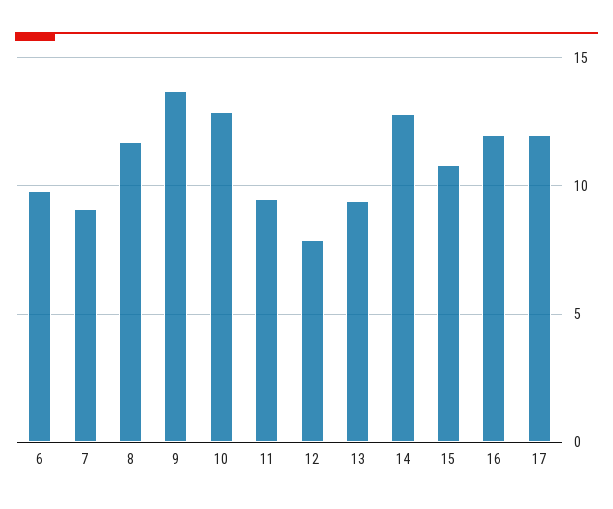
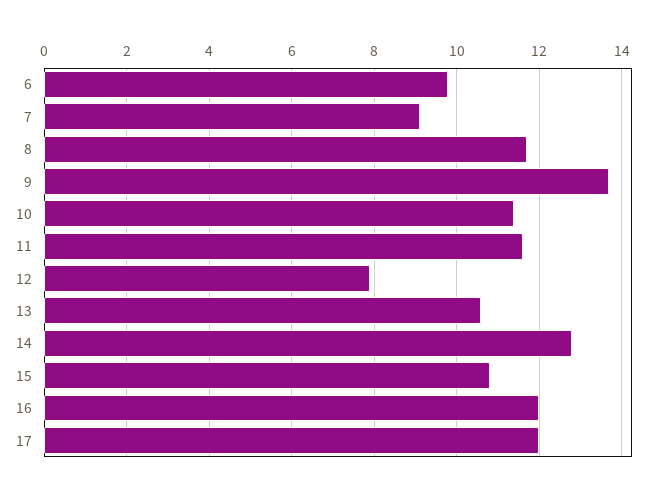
10: 13 -> 11.5
11: 9.5 -> 11.5
13: 9.5 -> 10.5

